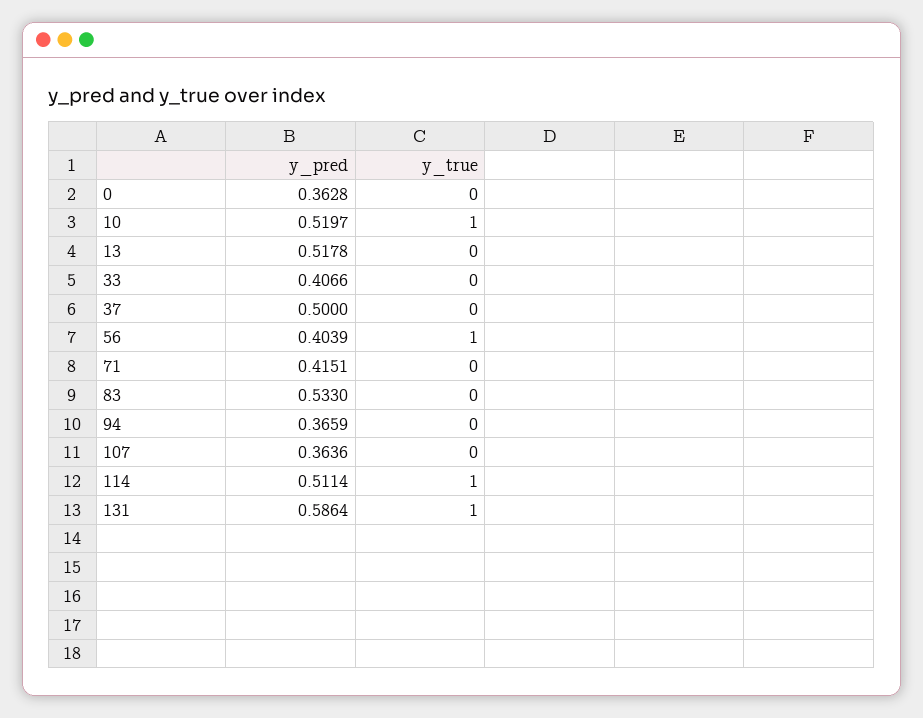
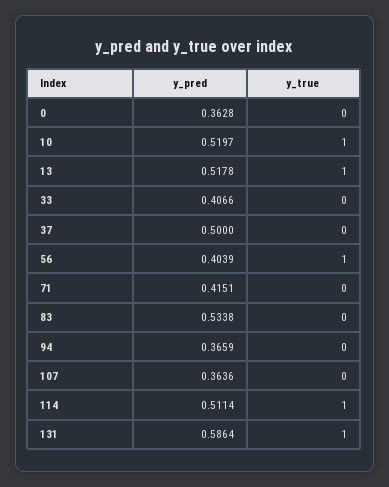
y_true, 13: 0 -> 1
y_pred, 83: 0.533 -> 0.5338

